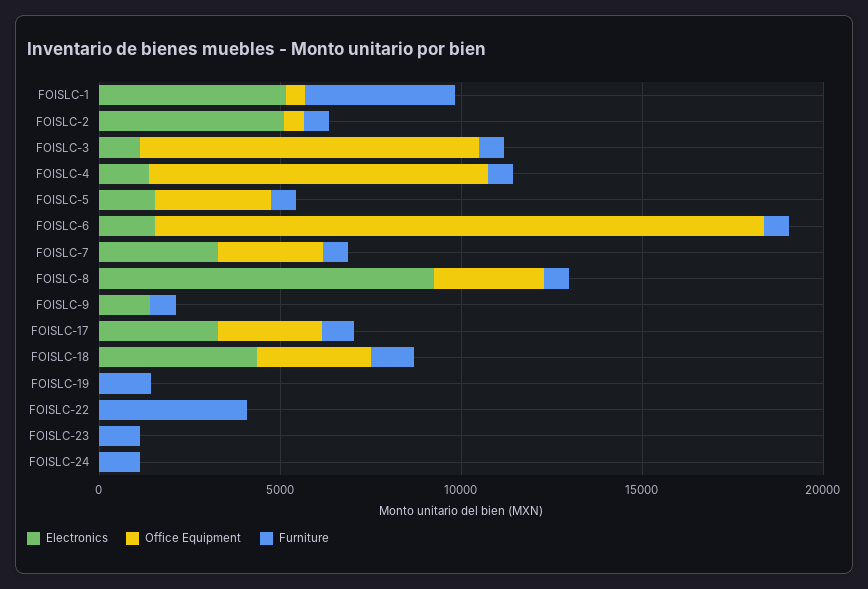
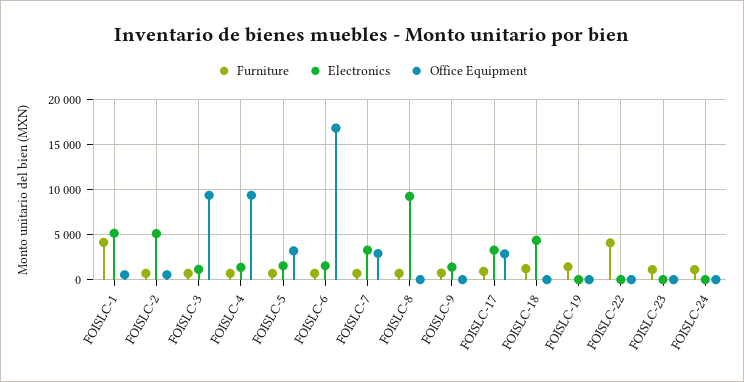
Office Equipment, FOISLC-8: 3000 -> 0
Office Equipment, FOISLC-18: 3000 -> 0

